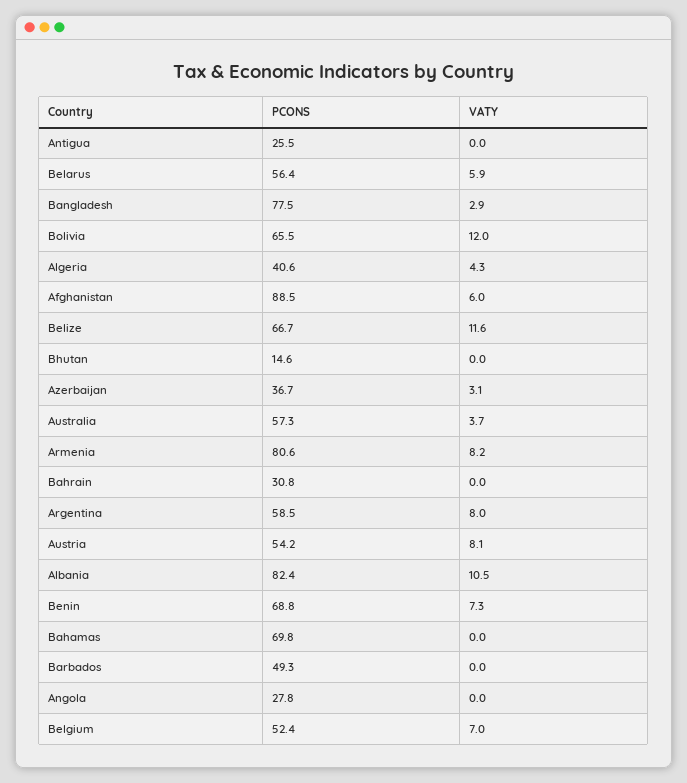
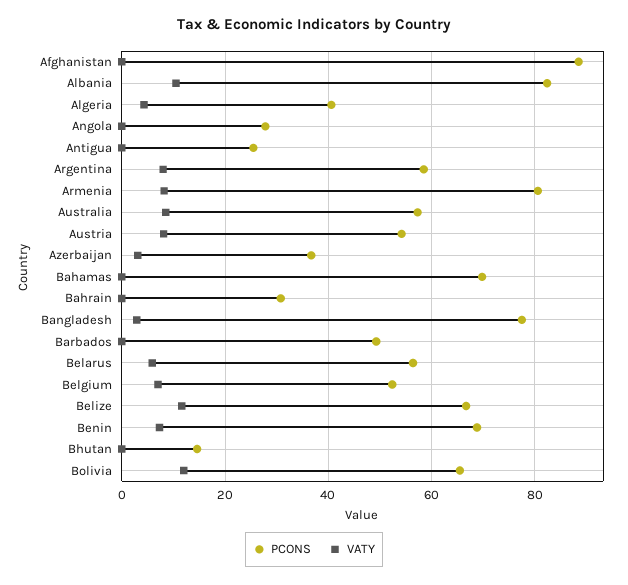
VATY, Afghanistan: 6 -> 0
VATY, Australia: 3.7 -> 8

